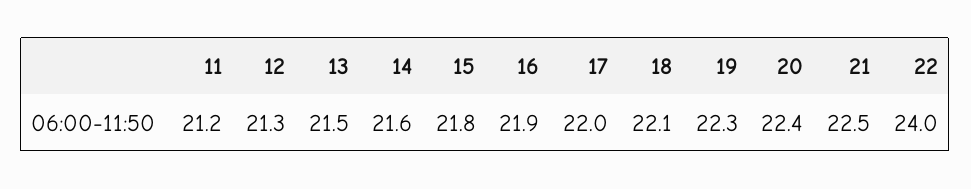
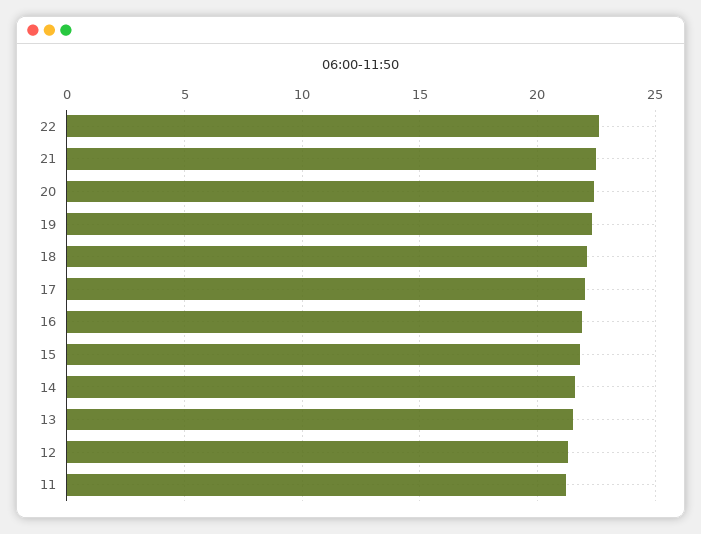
22: 24 -> 22.5

